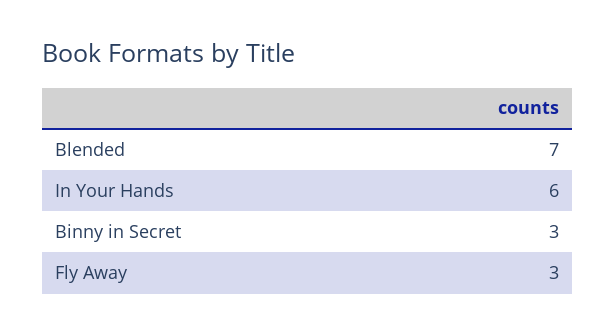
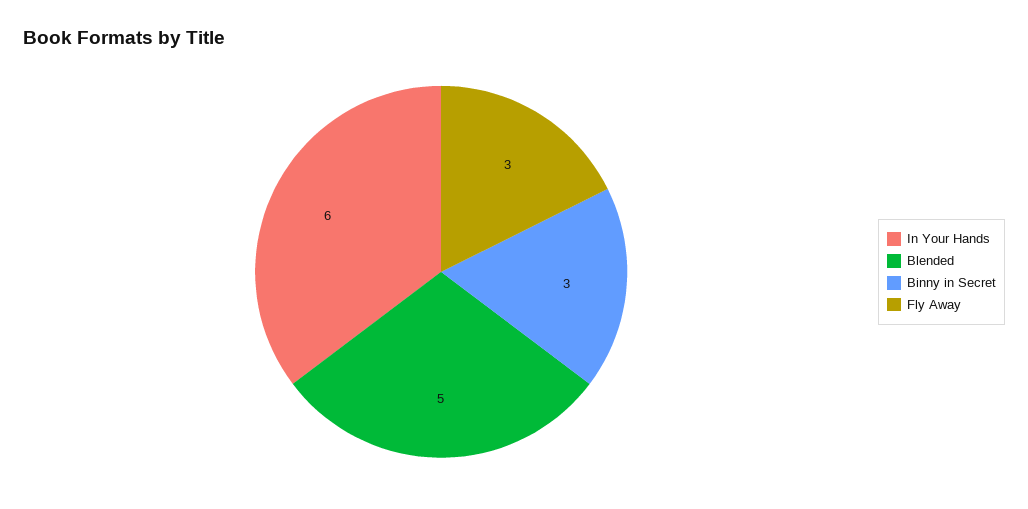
Blended: 7 -> 5

